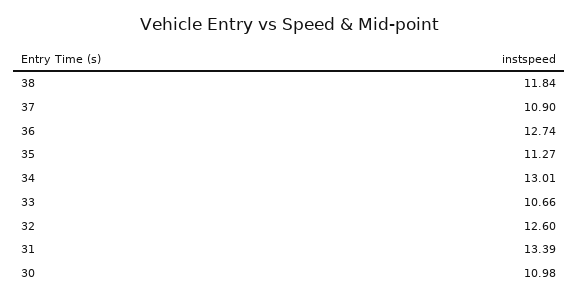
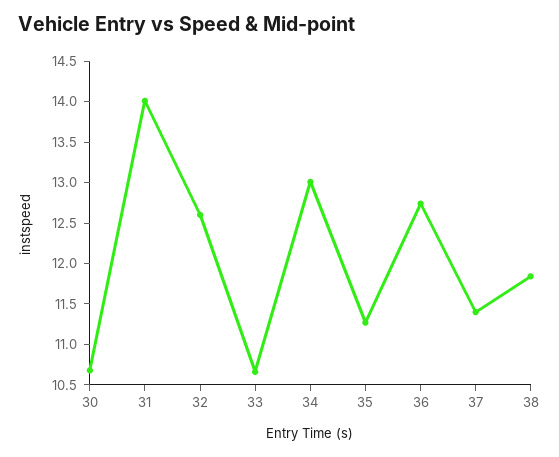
37: 10.9 -> 11.4
31: 13.39 -> 14
30: 10.98 -> 10.7

